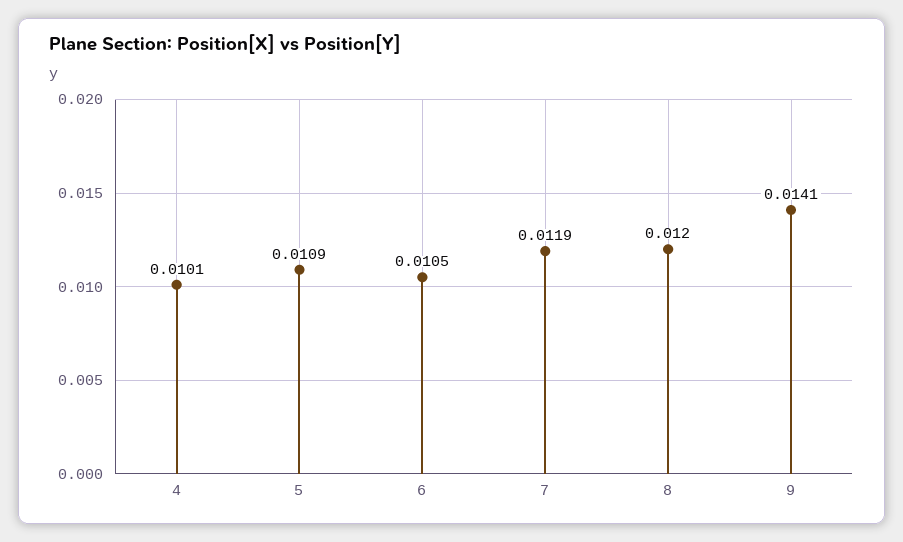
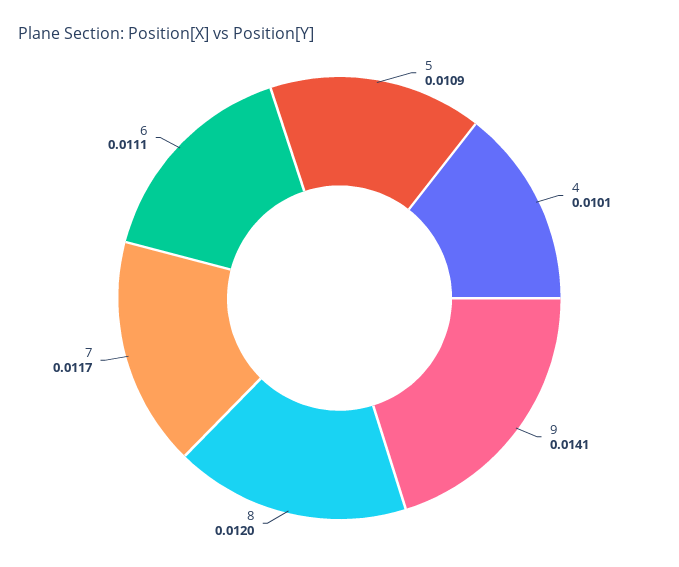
6: 0.0105 -> 0.0111
7: 0.0119 -> 0.0117

